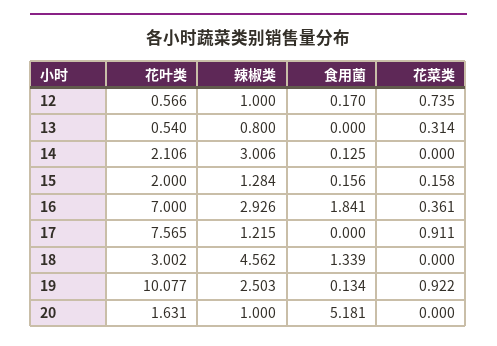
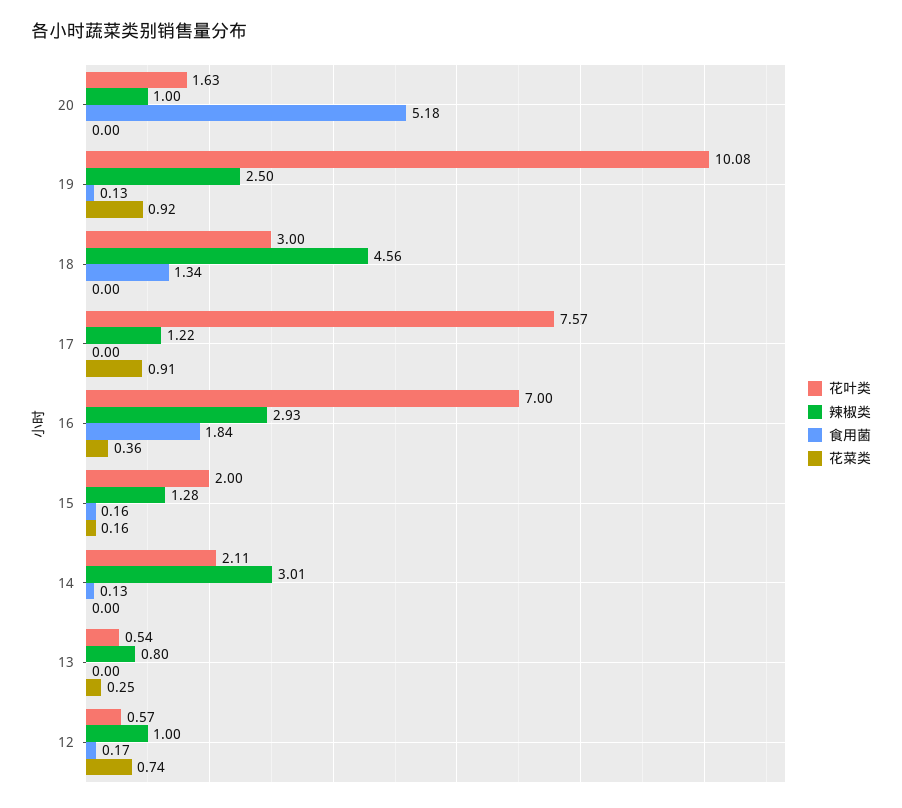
花菜类, 13: 0.314 -> 0.25

